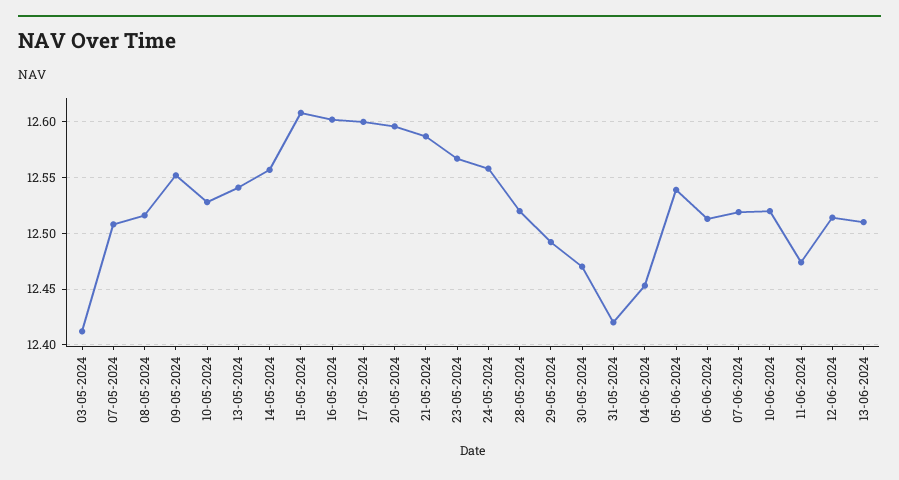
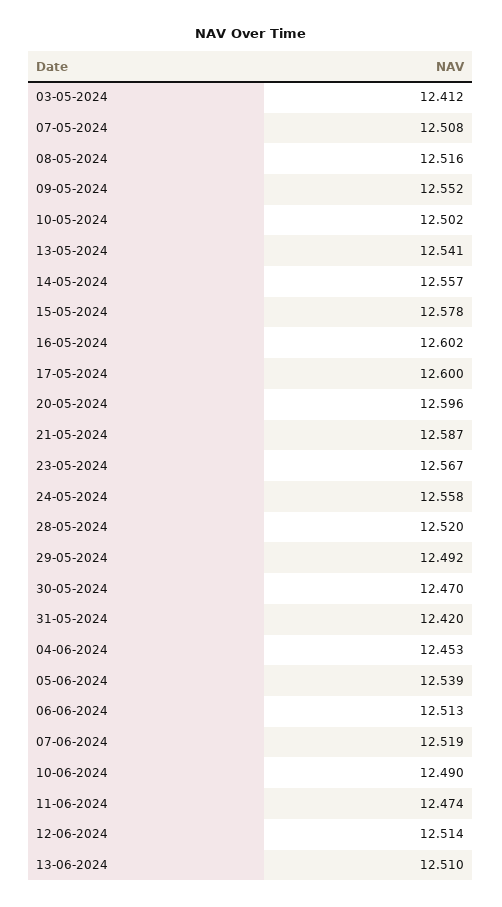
10-05-2024: 12.53 -> 12.502
15-05-2024: 12.61 -> 12.578
10-06-2024: 12.52 -> 12.49

